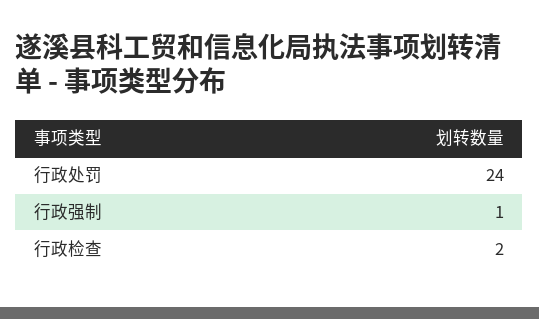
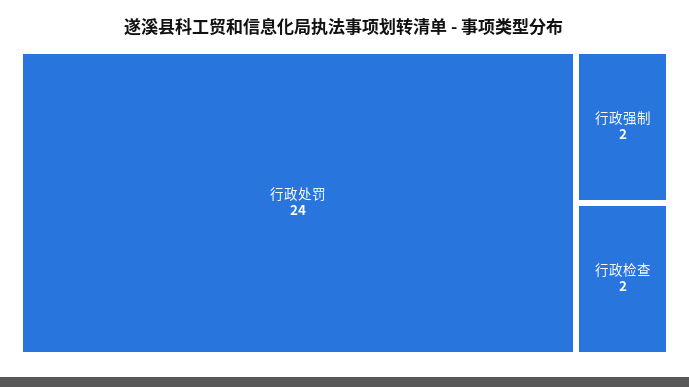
行政强制: 1 -> 2

